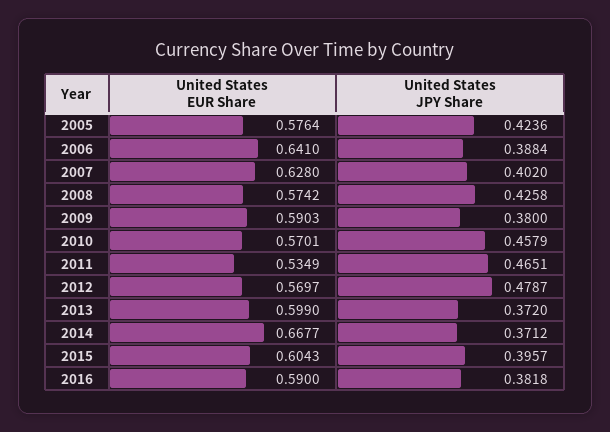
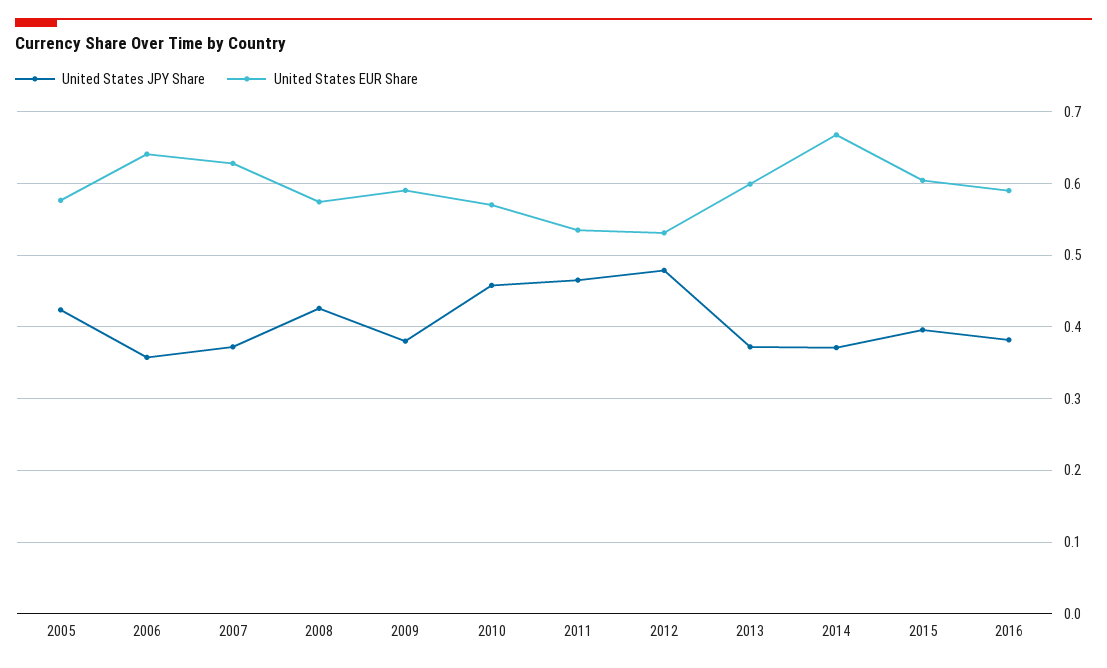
United States JPY Share, 2006: 0.3884 -> 0.36
United States JPY Share, 2007: 0.402 -> 0.37
United States EUR Share, 2012: 0.5697 -> 0.53

